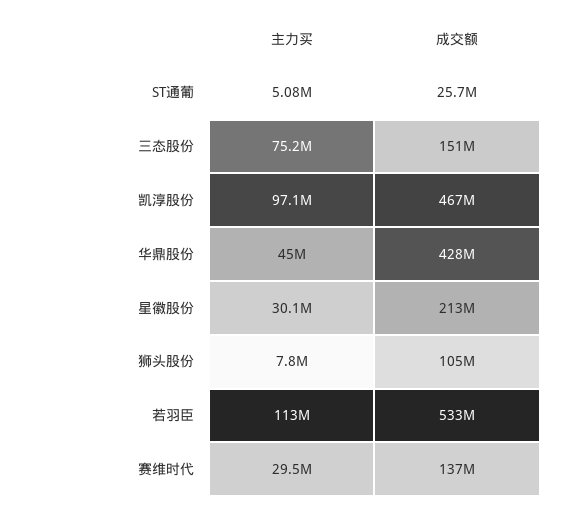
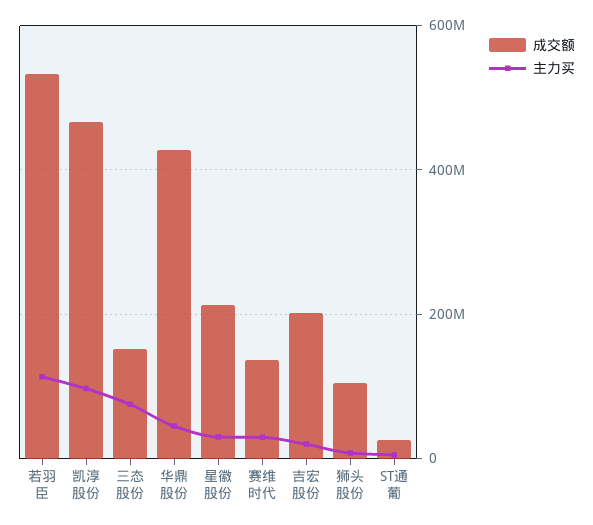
成交额, 吉宏股份: none -> 200000000
主力买, 吉宏股份: none -> 20000000

